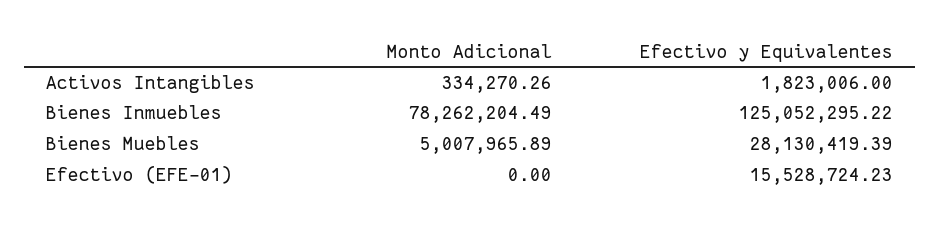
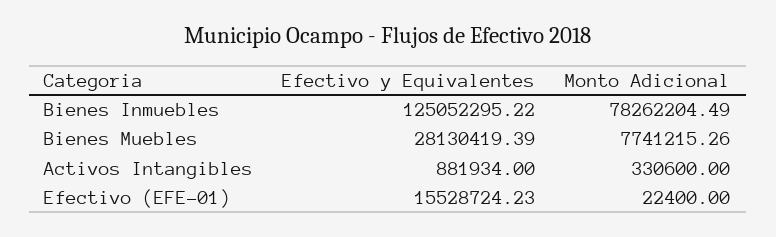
Monto Adicional, Activos Intangibles: 334270.26 -> 330600
Efectivo y Equivalentes, Activos Intangibles: 1823006 -> 881934
Monto Adicional, Bienes Muebles: 5007965.89 -> 7741215.26
Monto Adicional, Efectivo (EFE-01): 0 -> 22400

